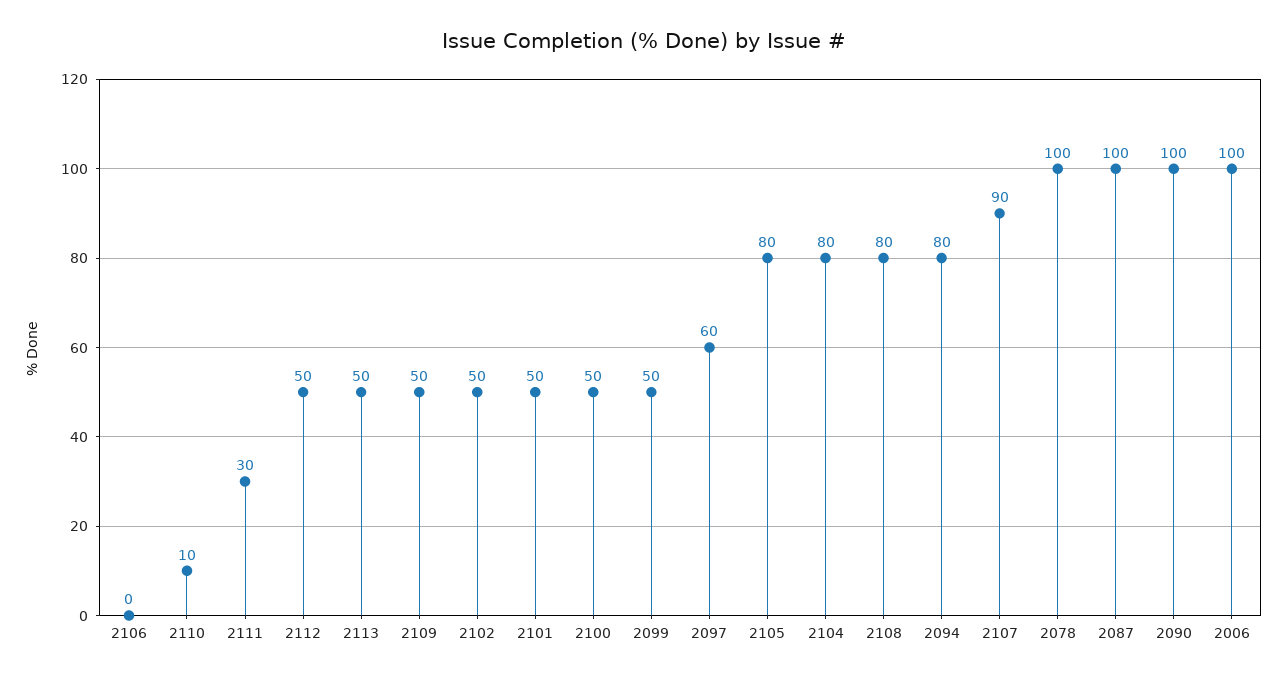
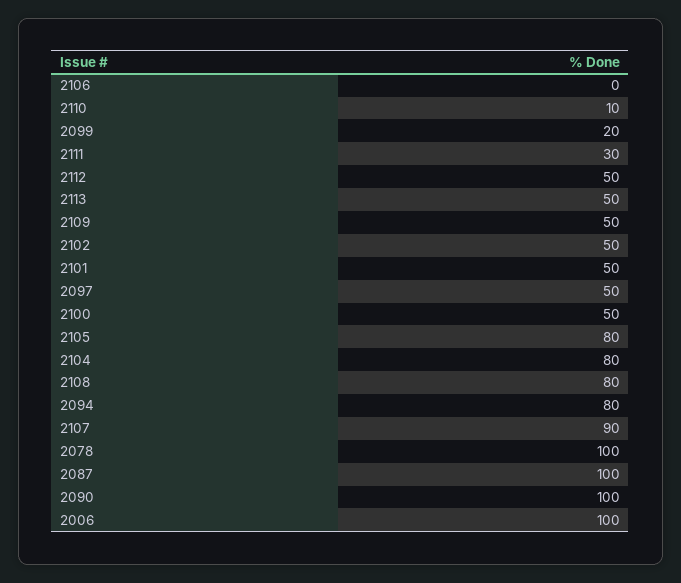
2099: 50 -> 20
2097: 60 -> 50

